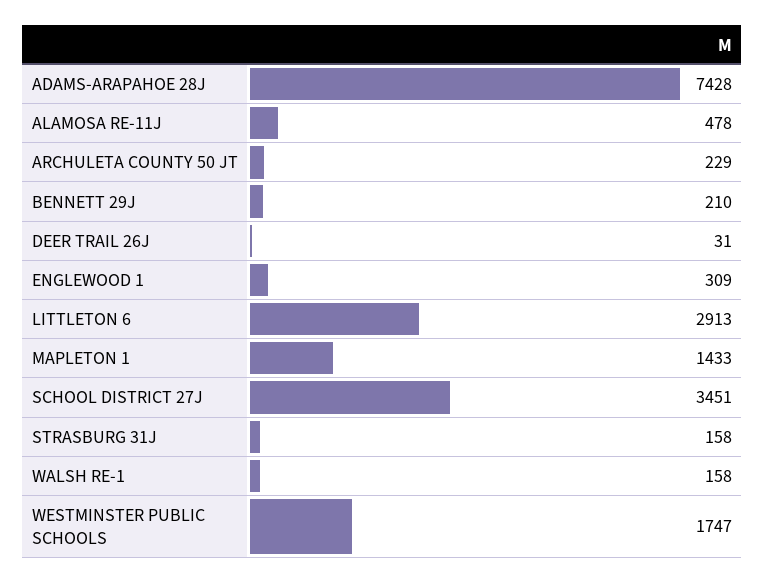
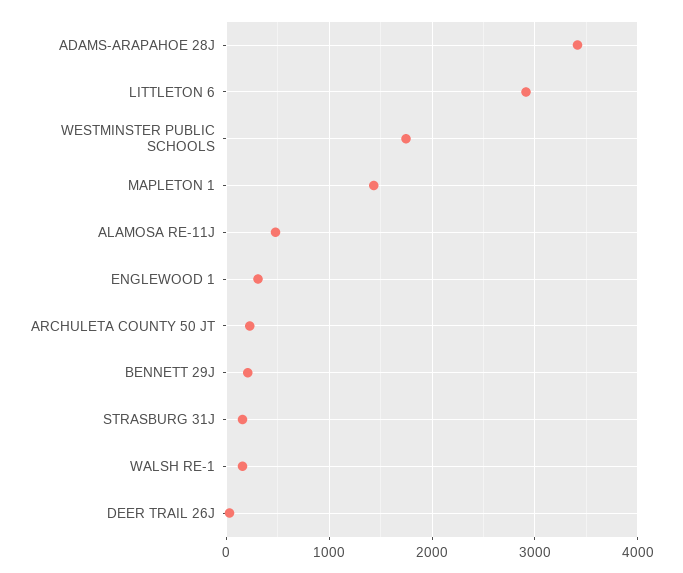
ADAMS-ARAPAHOE 28J: 7428 -> 3400
SCHOOL DISTRICT 27J: 3451 -> none

